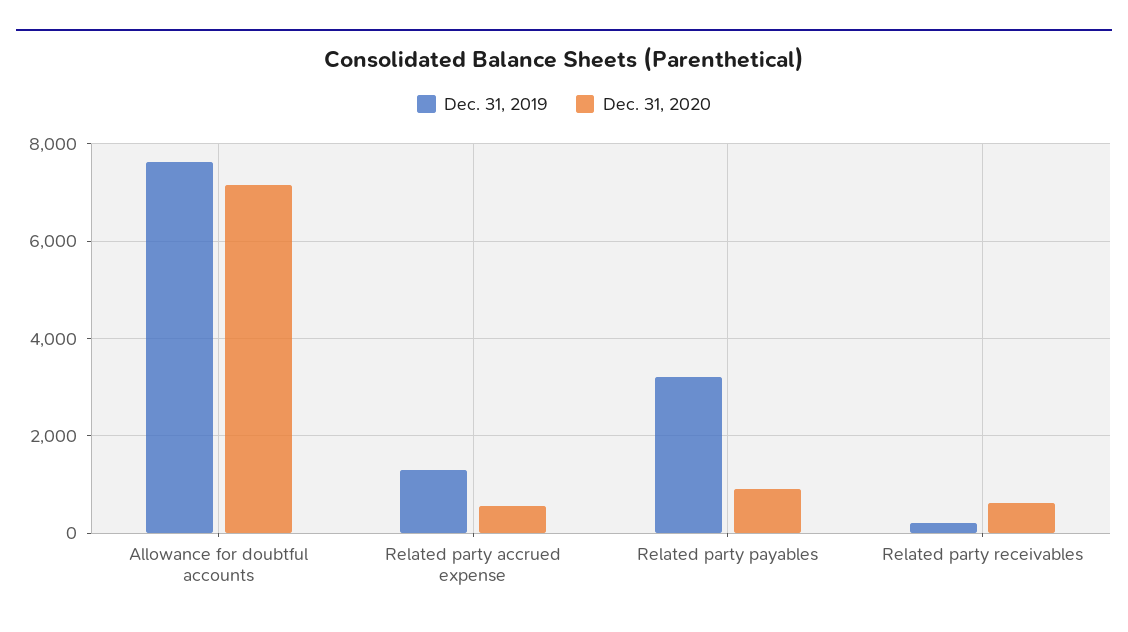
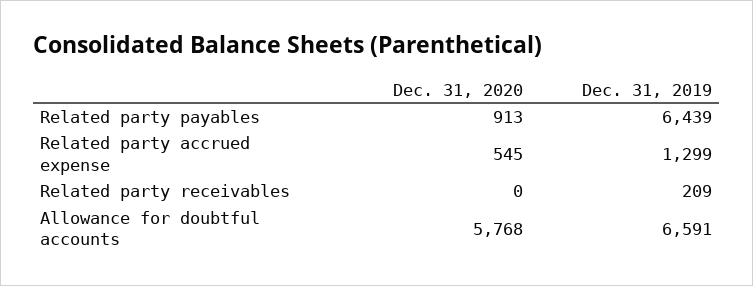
Dec. 31, 2019, Allowance for doubtful accounts: 7600 -> 6591
Dec. 31, 2020, Allowance for doubtful accounts: 7200 -> 5768
Dec. 31, 2019, Related party payables: 3200 -> 6439
Dec. 31, 2020, Related party receivables: 600 -> 0

